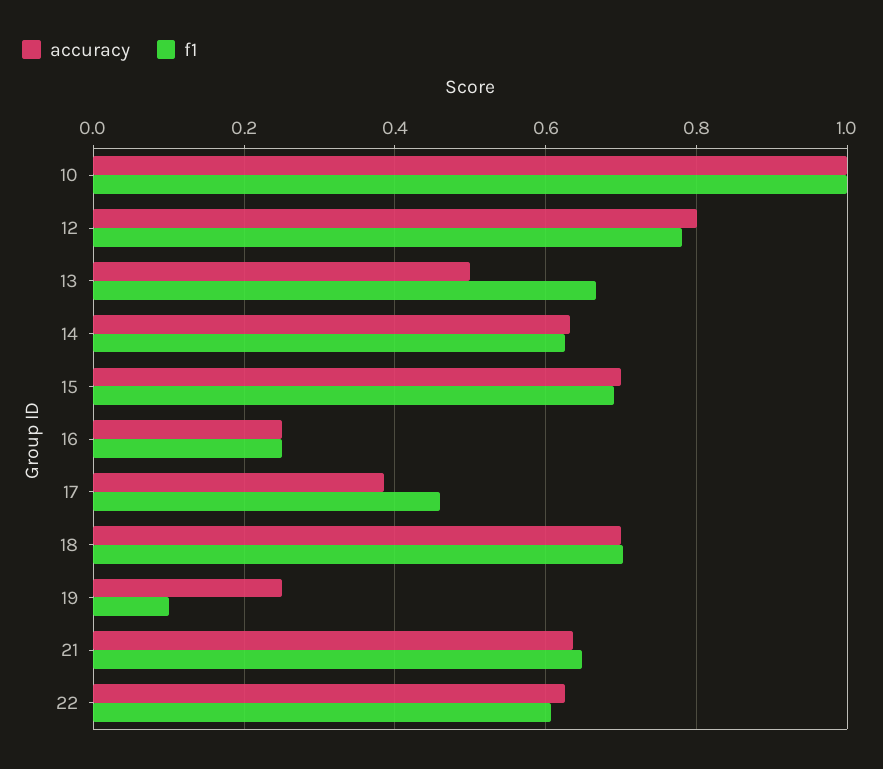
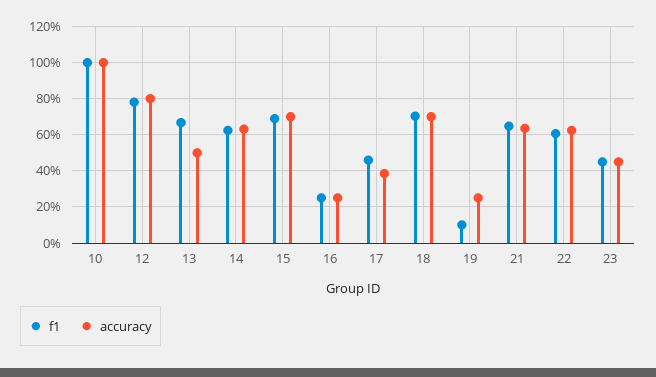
f1, 23: none -> 0.45
accuracy, 23: none -> 0.45

